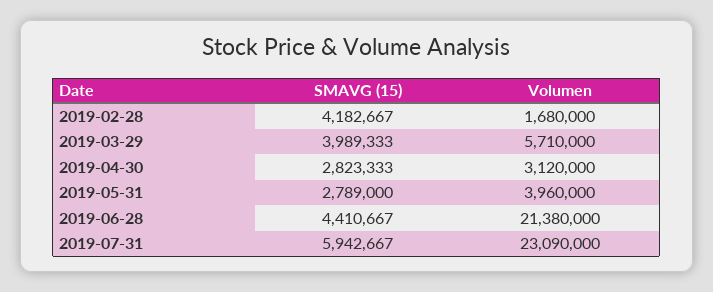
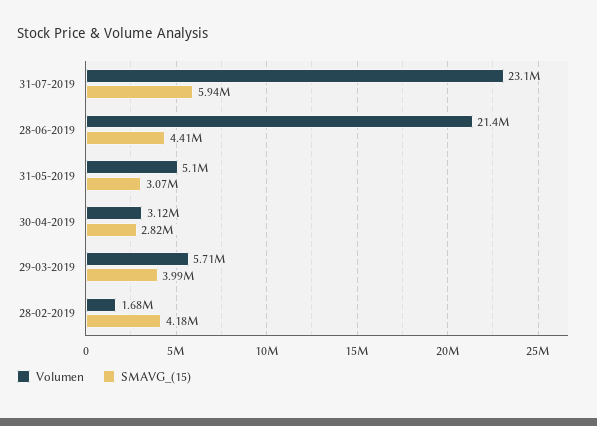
SMAVG (15), 2019-05-31: 2789000 -> 3070000
Volumen, 2019-05-31: 3960000 -> 5100000

